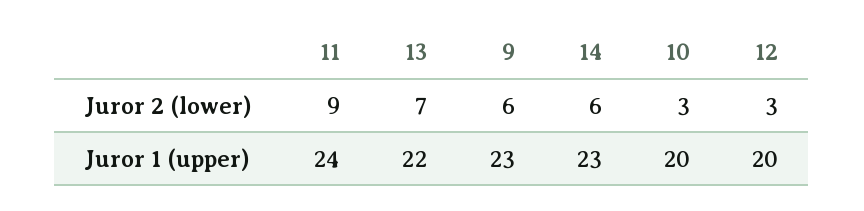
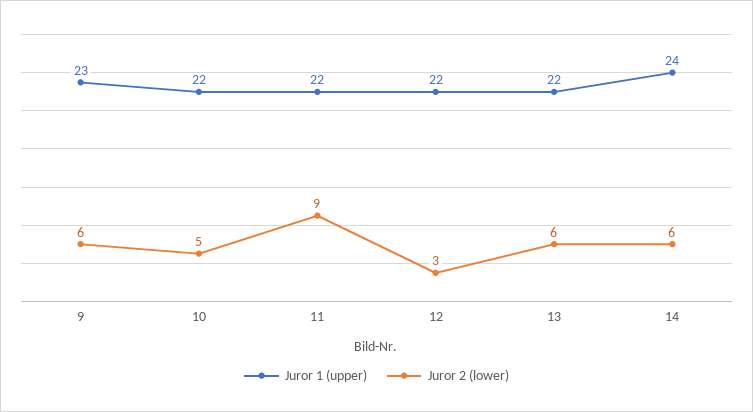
Juror 2 (lower), 13: 7 -> 6
Juror 2 (lower), 10: 3 -> 5
Juror 1 (upper), 11: 24 -> 22
Juror 1 (upper), 14: 23 -> 24
Juror 1 (upper), 10: 20 -> 22
Juror 1 (upper), 12: 20 -> 22

